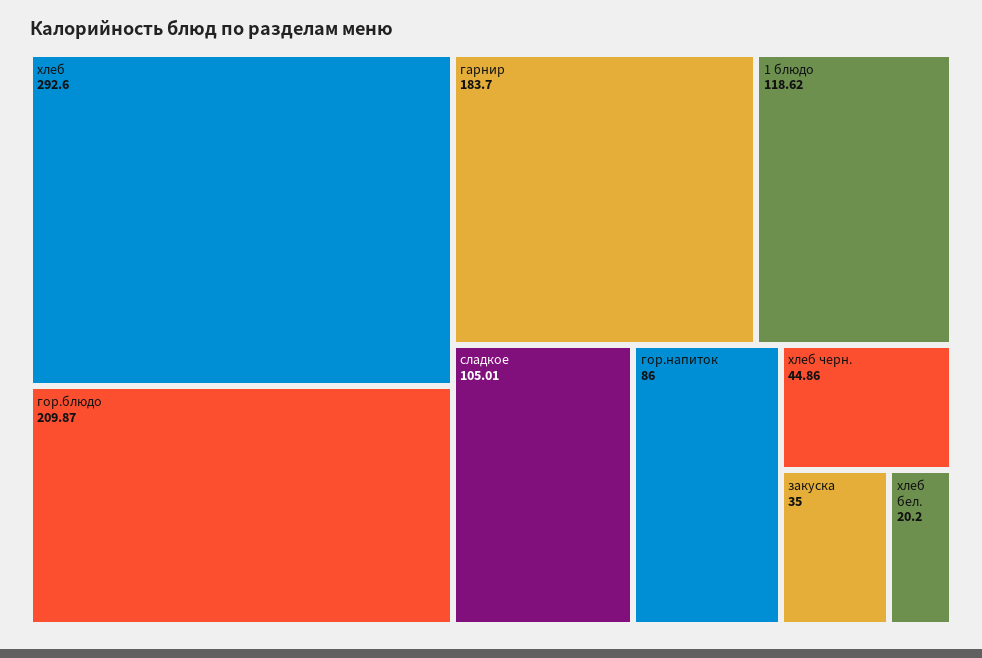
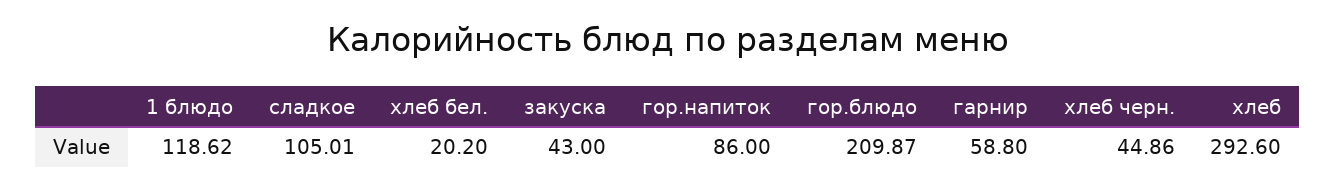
гарнир: 183.7 -> 58.8
закуска: 35 -> 43

